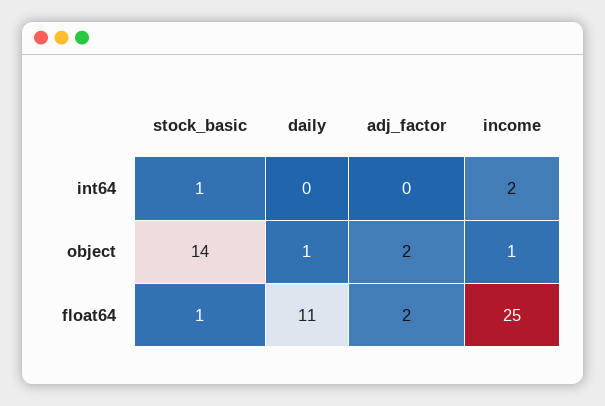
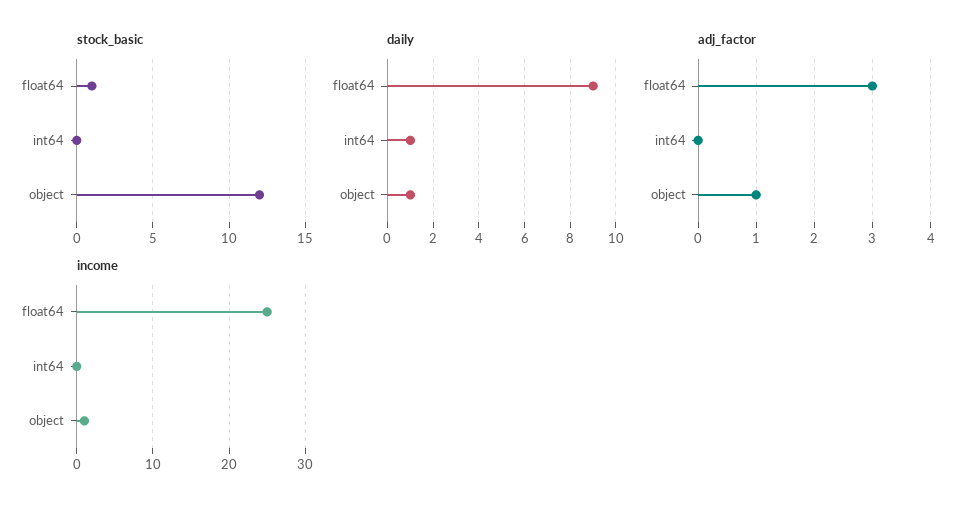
stock_basic, int64: 1 -> 0
daily, int64: 0 -> 1
income, int64: 2 -> 0
stock_basic, object: 14 -> 12
adj_factor, object: 2 -> 1
daily, float64: 11 -> 9
adj_factor, float64: 2 -> 3

